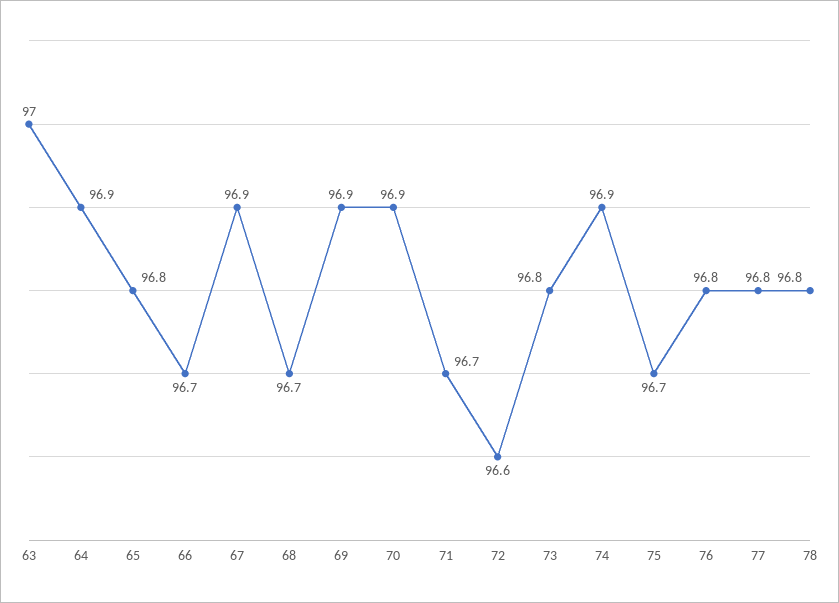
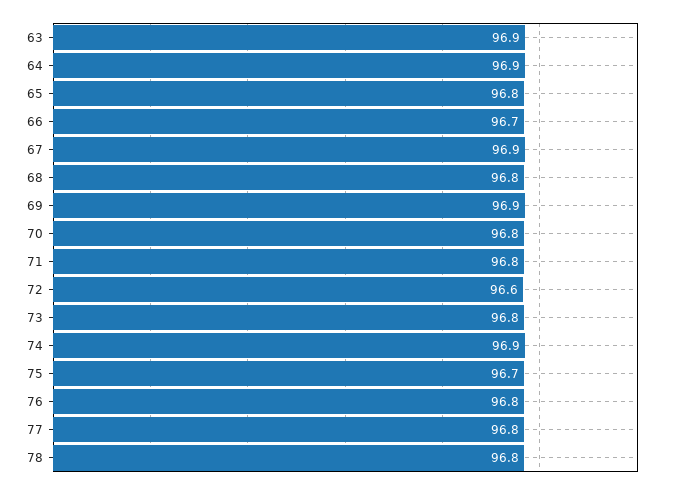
63: 97 -> 96.9
68: 96.7 -> 96.8
70: 96.9 -> 96.8
71: 96.7 -> 96.8

